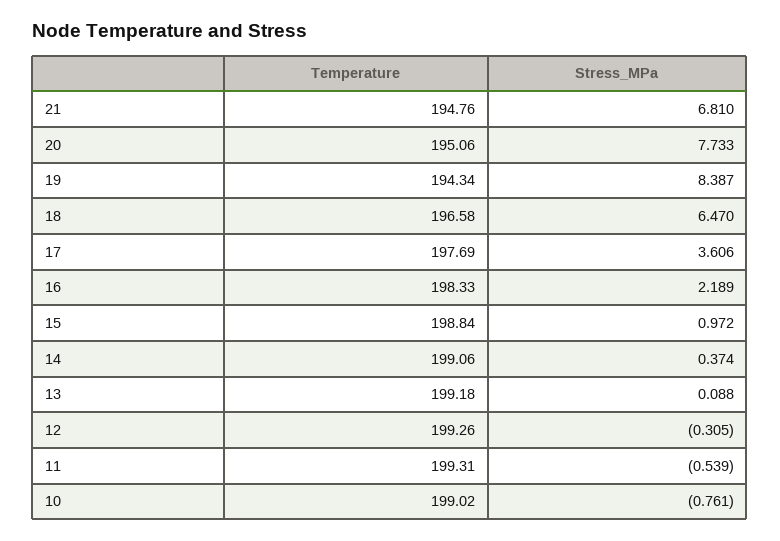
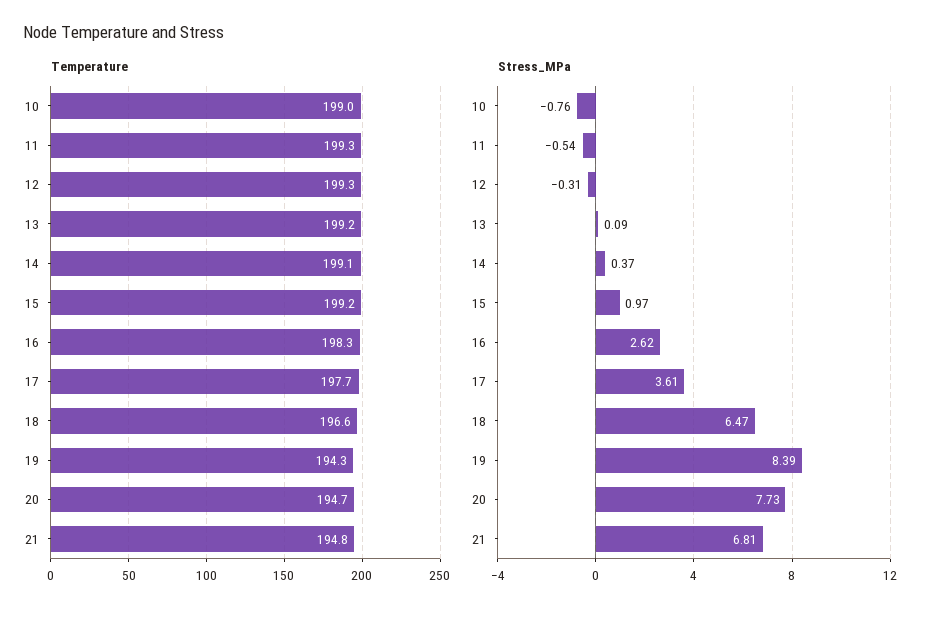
Temperature, 20: 195.06 -> 194.7
Stress_MPa, 16: 2.189 -> 2.62
Temperature, 15: 198.84 -> 199.2

